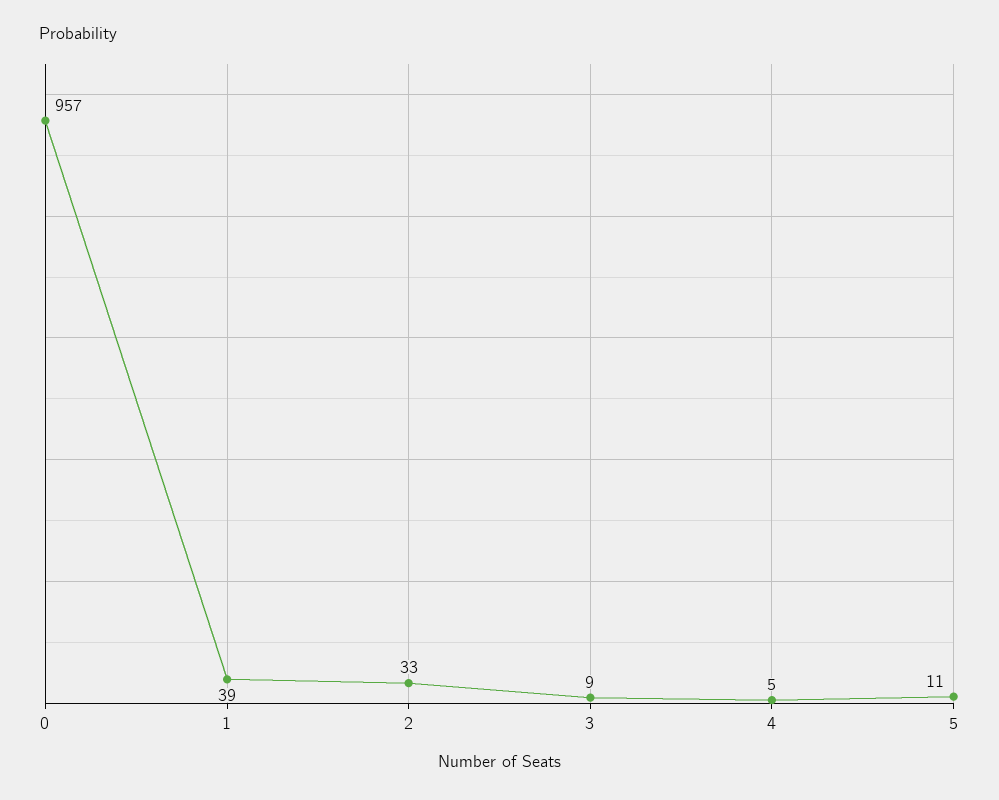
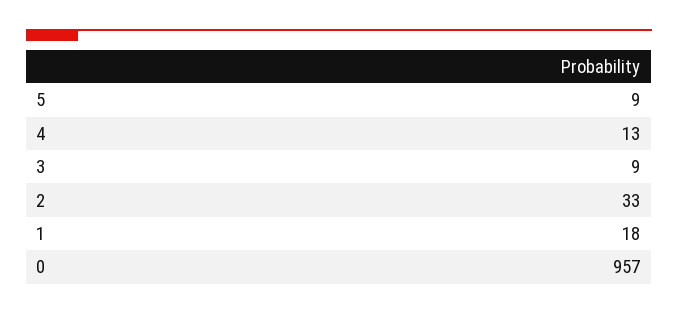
1: 39 -> 18
4: 5 -> 13
5: 11 -> 9

